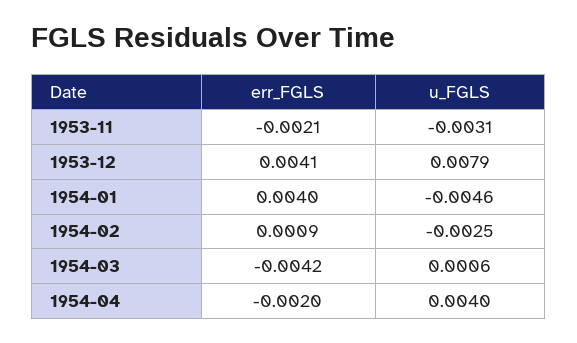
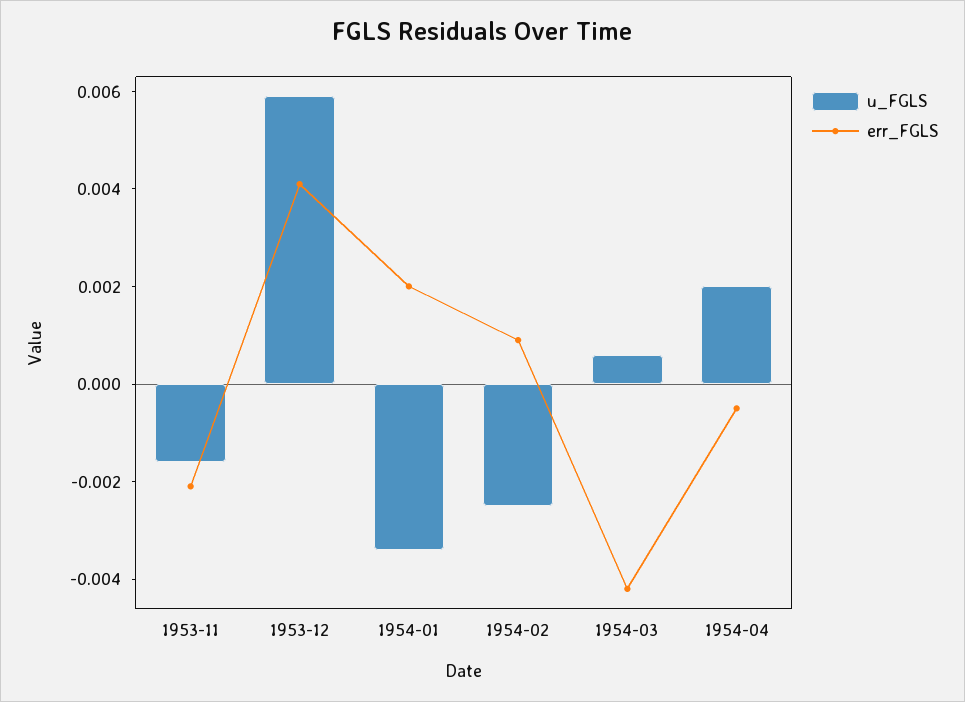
u_FGLS, 1953-11: -0.0031 -> -0.0015
u_FGLS, 1953-12: 0.0079 -> 0.006
err_FGLS, 1954-01: 0.004 -> 0.002
u_FGLS, 1954-01: -0.0046 -> -0.0035
err_FGLS, 1954-04: -0.002 -> -0.0005
u_FGLS, 1954-04: 0.004 -> 0.002

